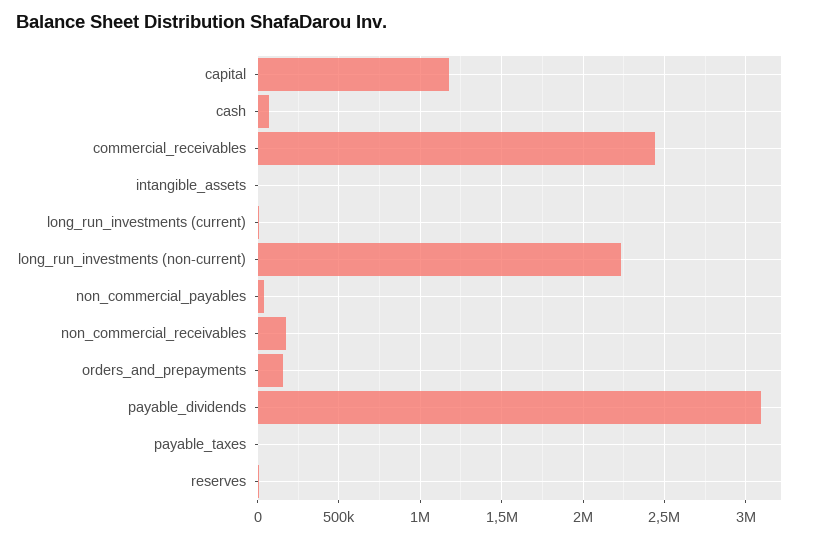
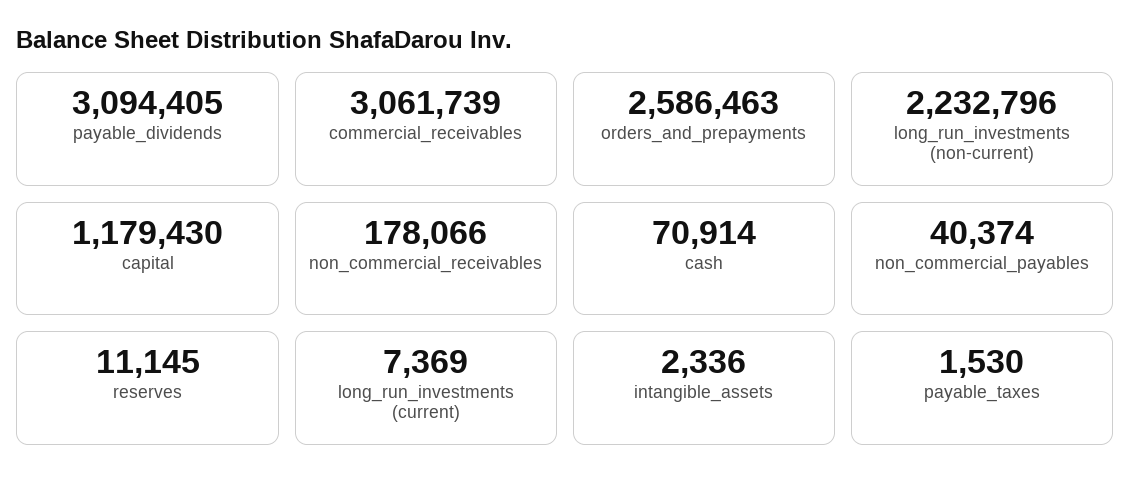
commercial_receivables: 2450000 -> 3061739
orders_and_prepayments: 150000 -> 2586463

